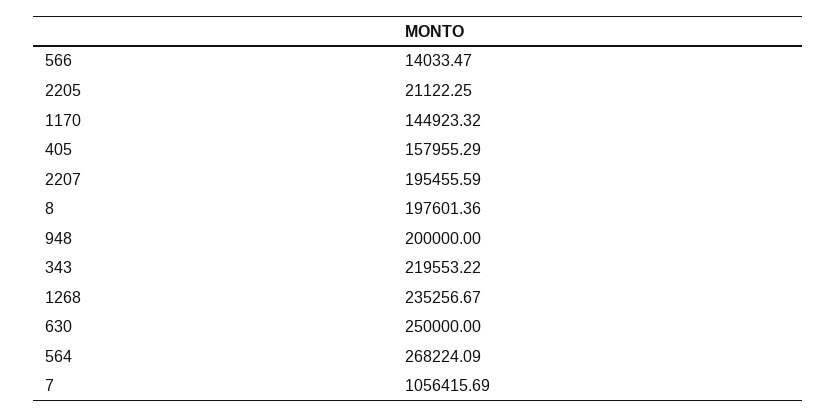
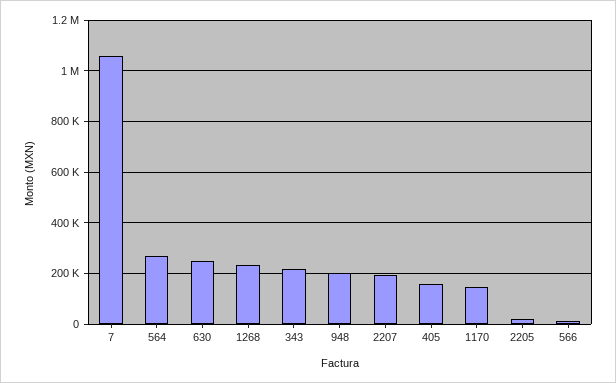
8: 197601.36 -> none

